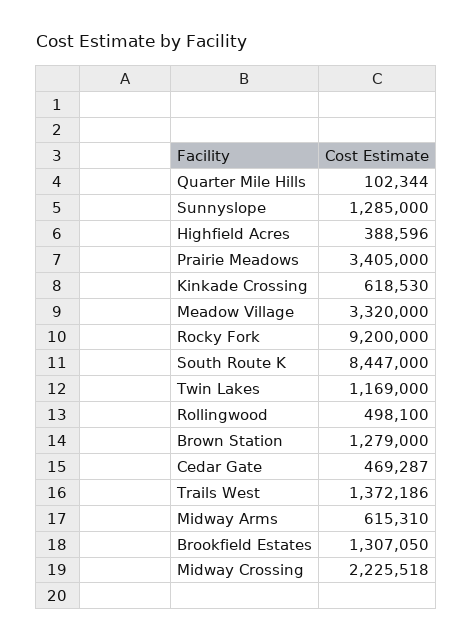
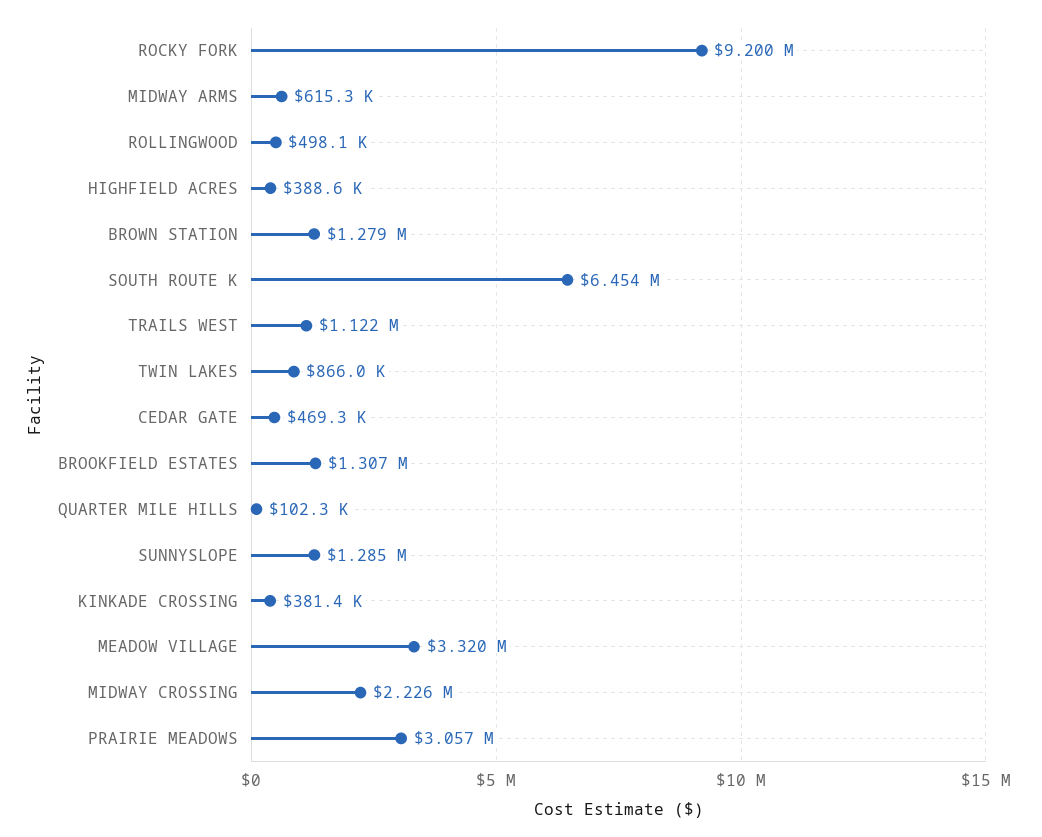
Prairie Meadows: 3405000 -> 3057000
Kinkade Crossing: 618530 -> 381400
South Route K: 8447000 -> 6454000
Twin Lakes: 1169000 -> 866000
Trails West: 1372186 -> 1122000

